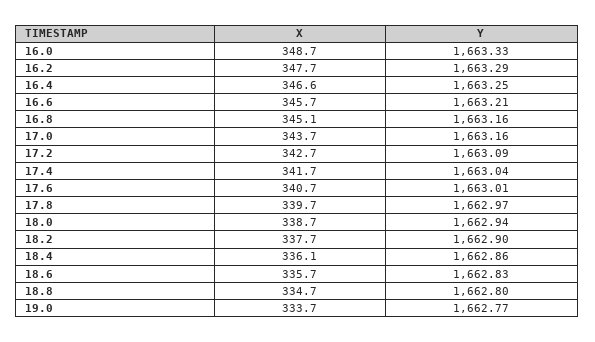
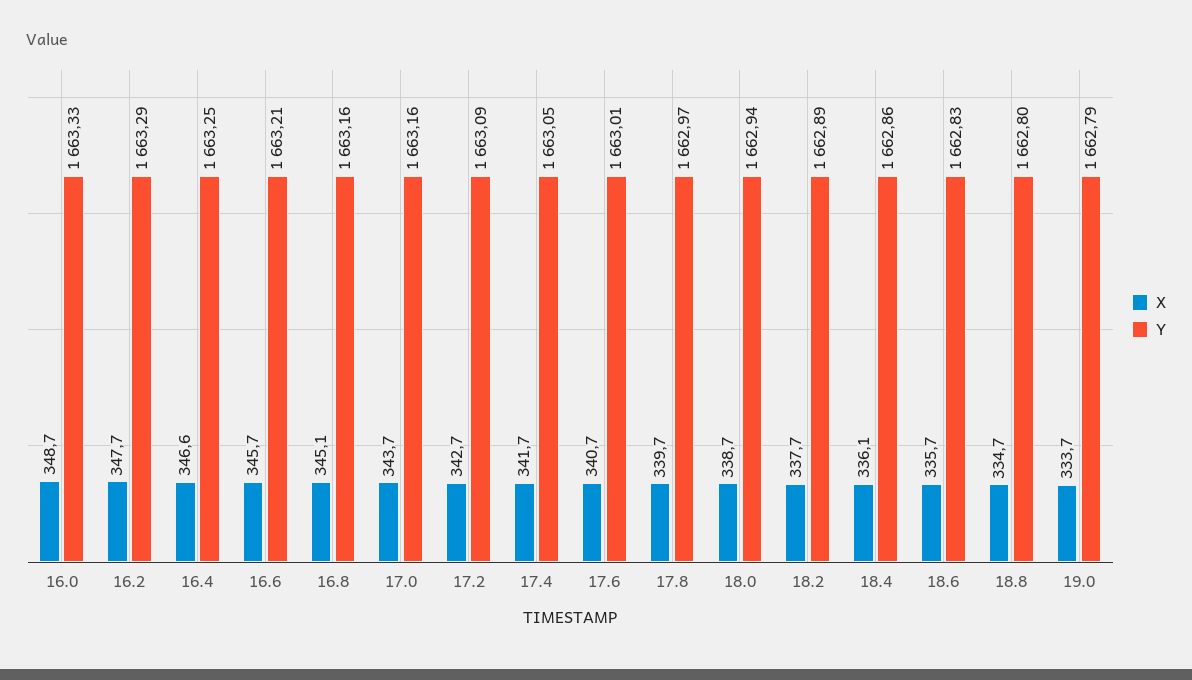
Y, 17.4: 1663.04 -> 1663.05
Y, 18.2: 1662.9 -> 1662.89
Y, 19.0: 1662.77 -> 1662.79

